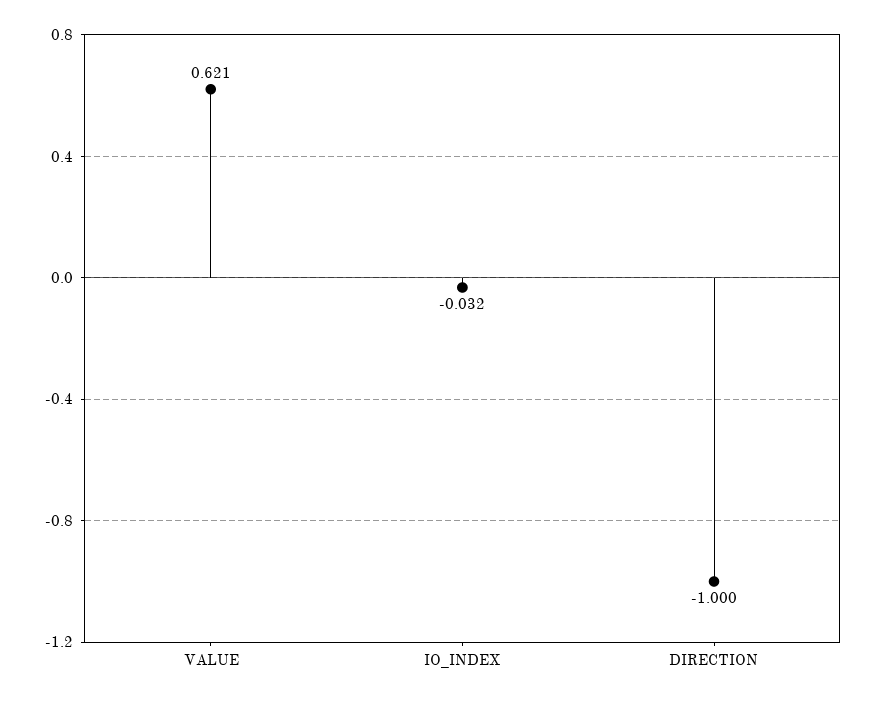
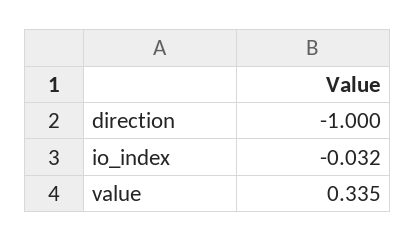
VALUE: 0.621 -> 0.335

